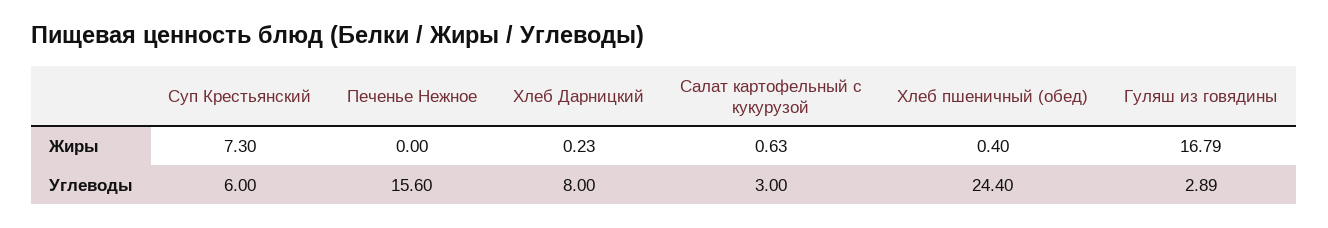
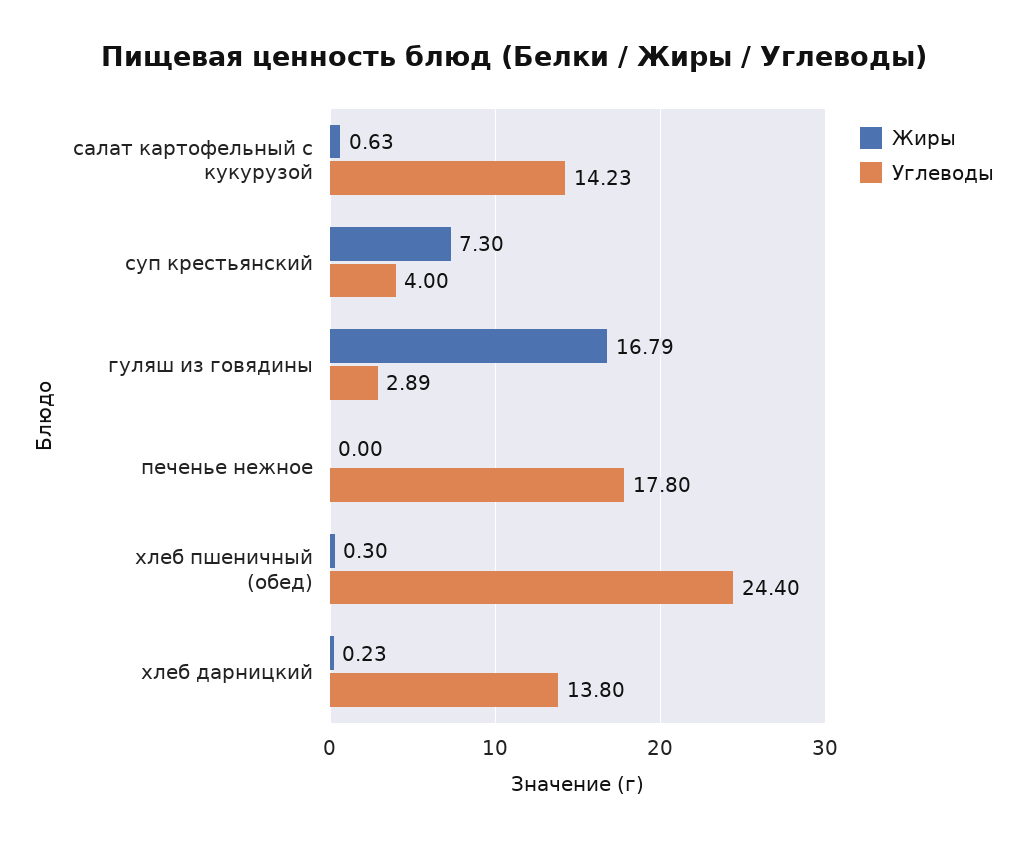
Жиры, Хлеб пшеничный (обед): 0.4 -> 0.3
Углеводы, Суп Крестьянский: 6 -> 4
Углеводы, Печенье Нежное: 15.6 -> 17.8
Углеводы, Хлеб Дарницкий: 8 -> 13.8
Углеводы, Салат картофельный с кукурузой: 3 -> 14.23

